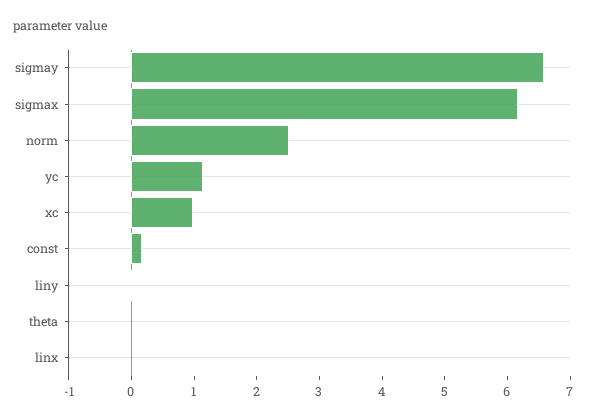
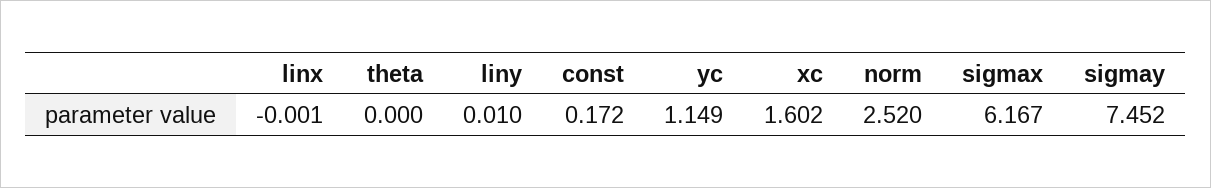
sigmay: 6.6 -> 7.452
xc: 1 -> 1.602

